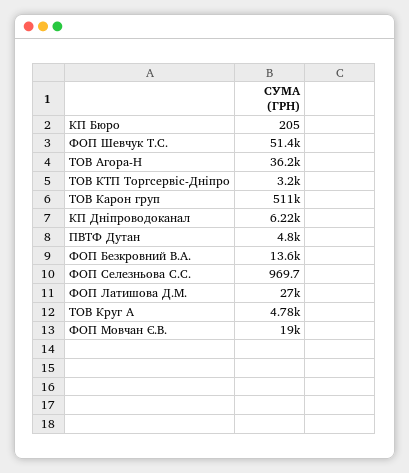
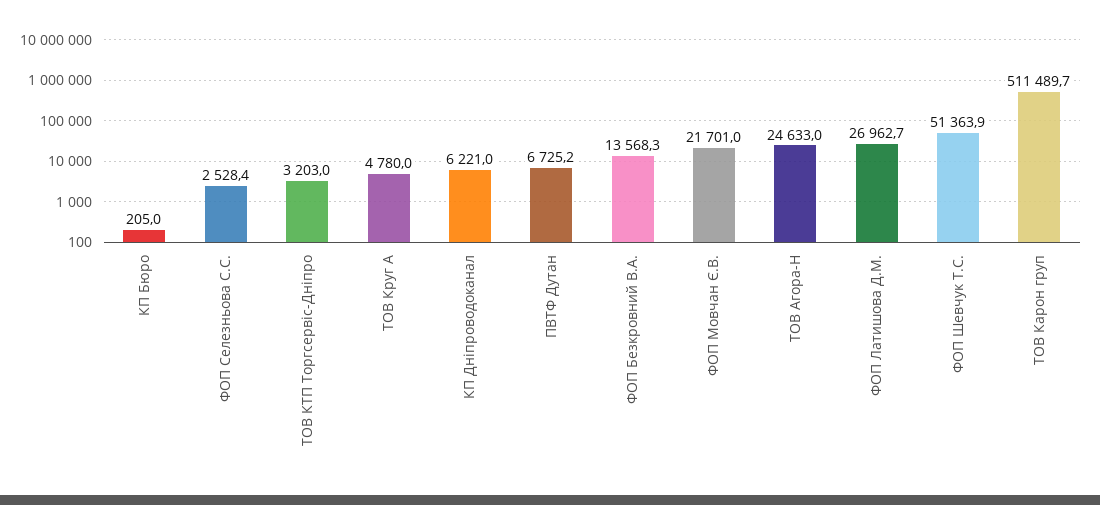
ТОВ Агора-Н: 36200 -> 24633
ПВТФ Дутан: 4800 -> 6725.2
ФОП Селезньова С.С.: 969.7 -> 2528.4
ФОП Мовчан Є.В.: 19000 -> 21701

